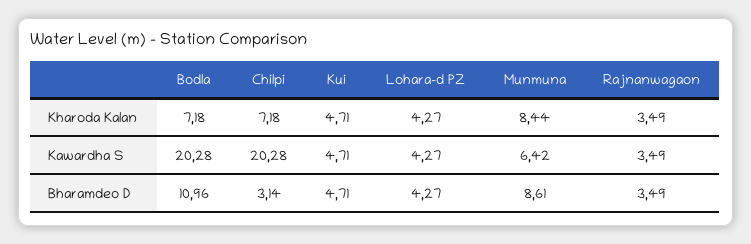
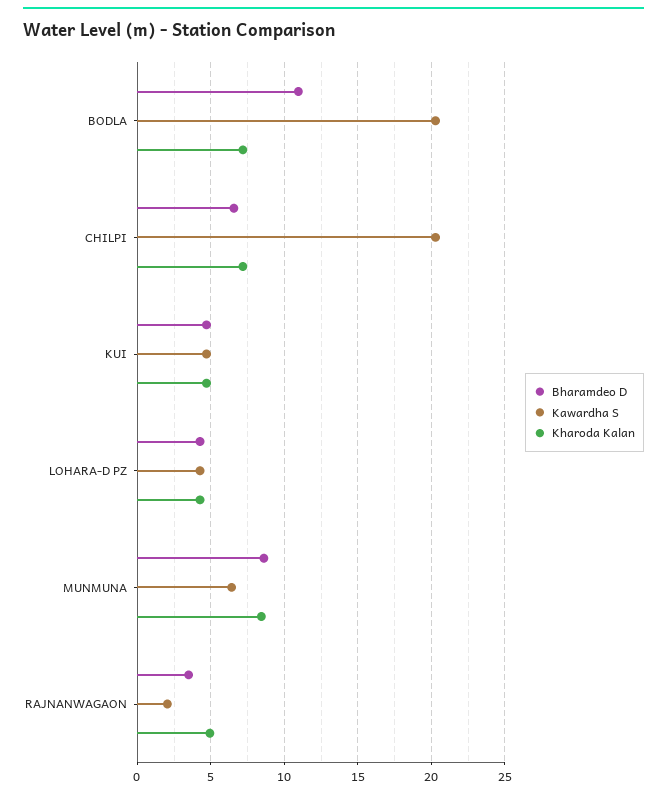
Kharoda Kalan, Rajnanwagaon: 3.49 -> 5
Kawardha S, Rajnanwagaon: 3.49 -> 2
Bharamdeo D, Chilpi: 3.14 -> 6.5

